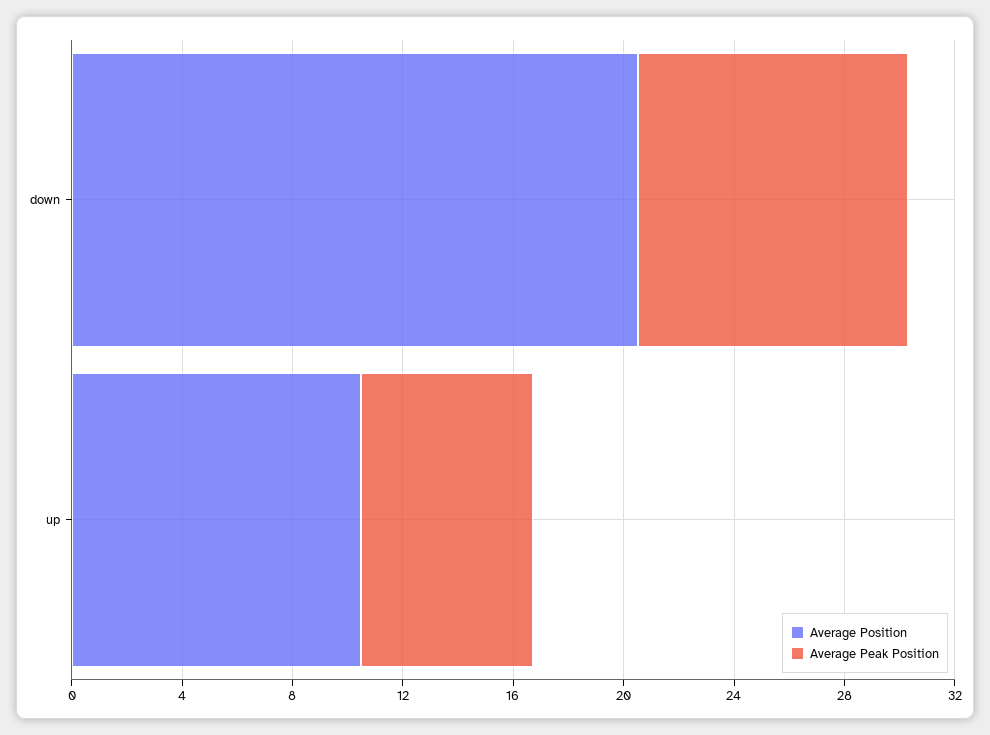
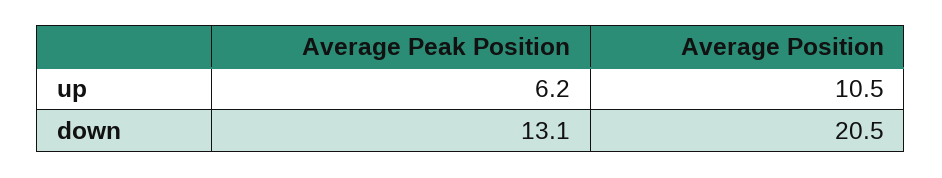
Average Peak Position, down: 10 -> 13.1

